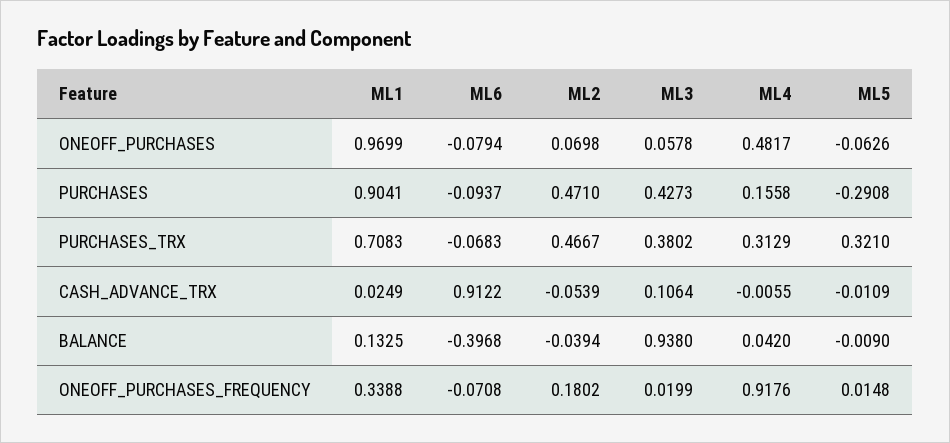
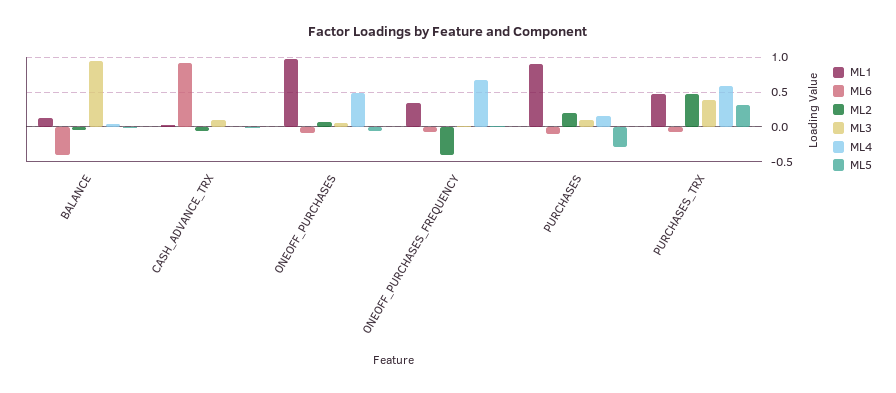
ML2, PURCHASES: 0.471 -> 0.2
ML3, PURCHASES: 0.4273 -> 0.1
ML1, PURCHASES_TRX: 0.7083 -> 0.5
ML4, PURCHASES_TRX: 0.3129 -> 0.6
ML2, ONEOFF_PURCHASES_FREQUENCY: 0.1802 -> -0.4
ML4, ONEOFF_PURCHASES_FREQUENCY: 0.9176 -> 0.7

